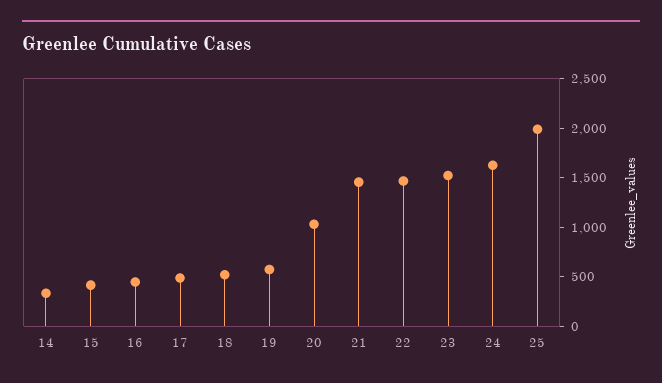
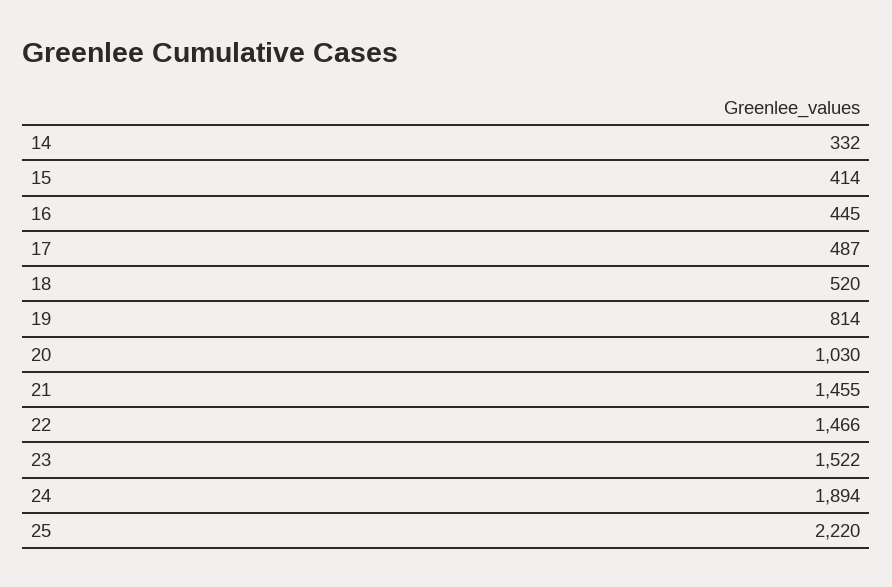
19: 600 -> 814
24: 1600 -> 1894
25: 2000 -> 2220

